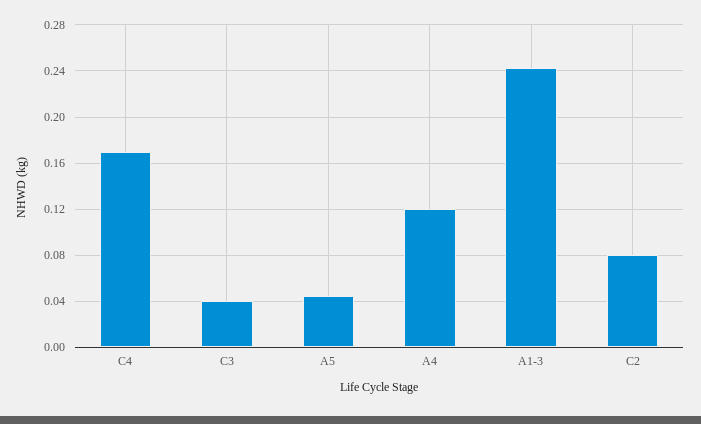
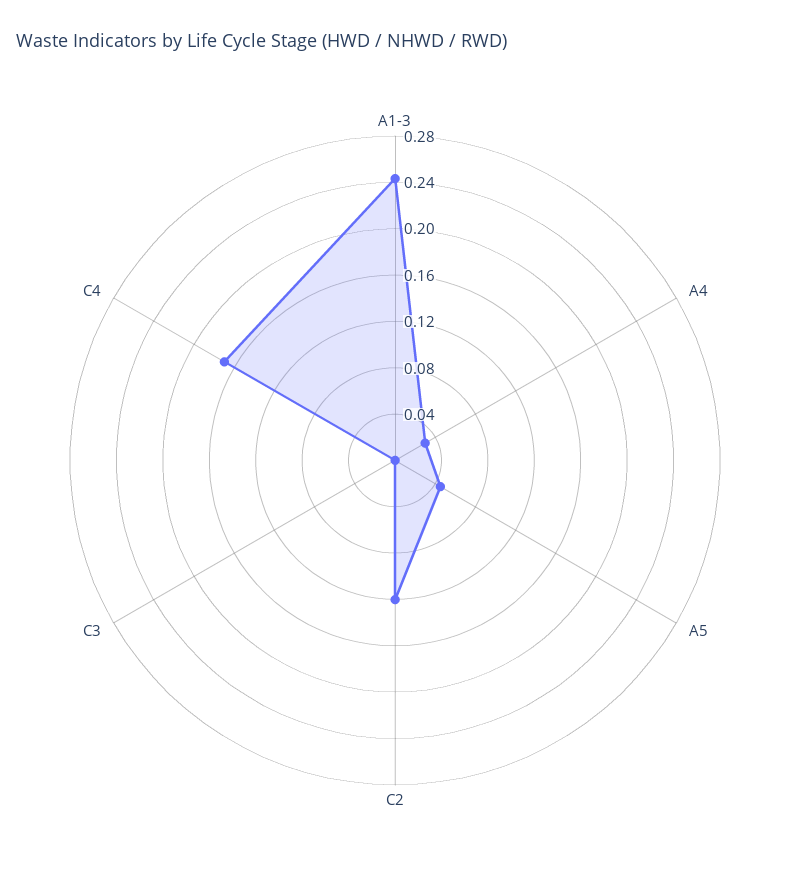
C3: 0.04 -> 0
A4: 0.12 -> 0.03
C2: 0.08 -> 0.12

